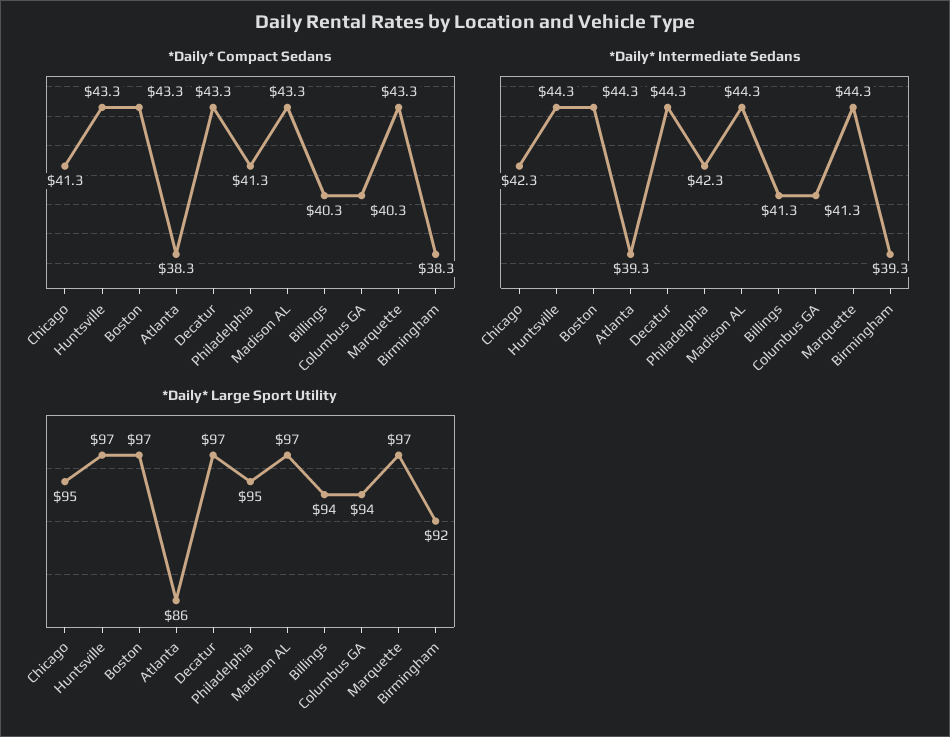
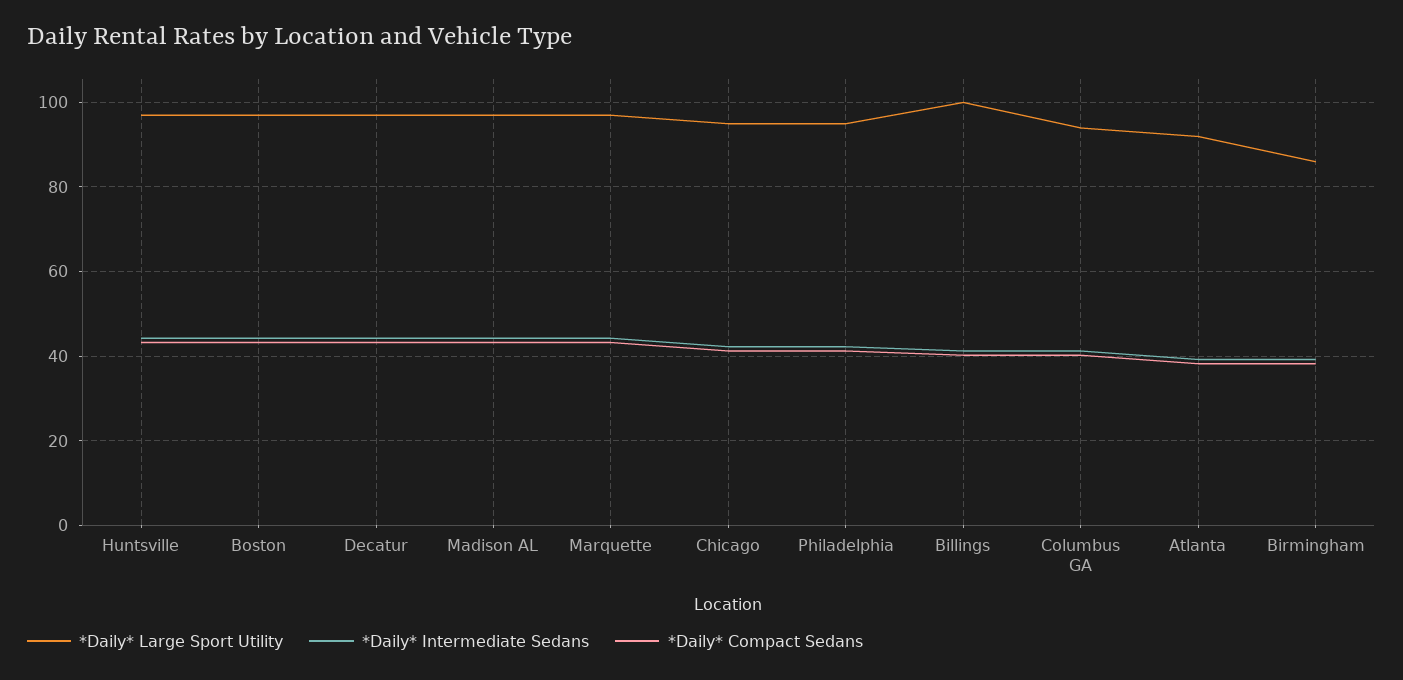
*Daily* Large Sport Utility, Atlanta: 86 -> 92
*Daily* Large Sport Utility, Billings: 94 -> 100
*Daily* Large Sport Utility, Birmingham: 92 -> 86

